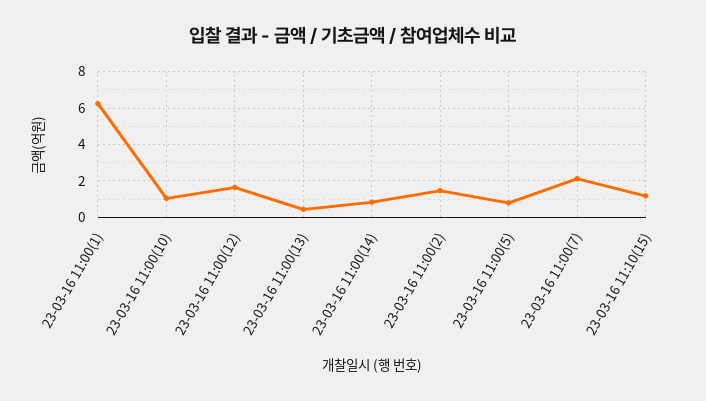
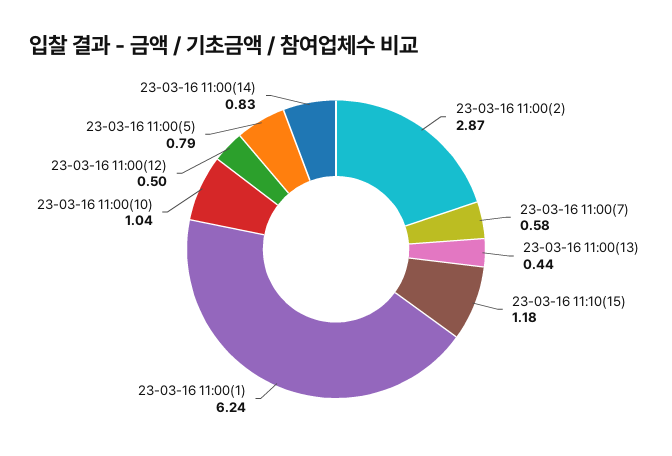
23-03-16 11:00(12): 1.5 -> 0.5
23-03-16 11:00(2): 1.5 -> 2.87
23-03-16 11:00(7): 2 -> 0.58

